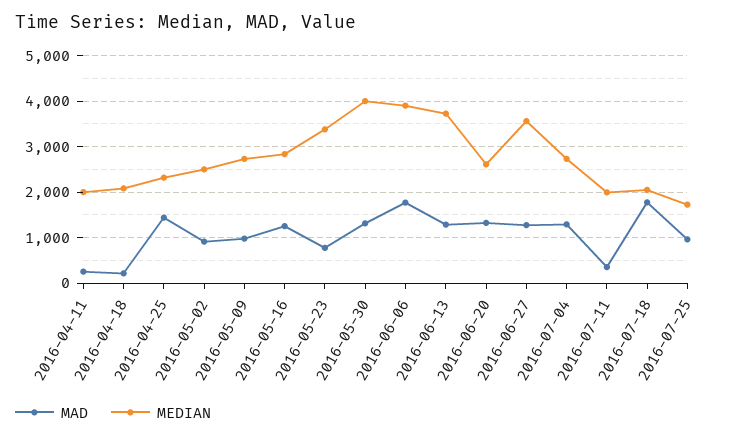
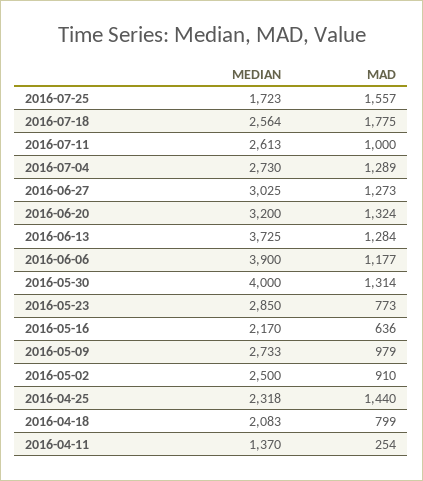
MEDIAN, 2016-04-11: 2000 -> 1370
MAD, 2016-04-18: 200 -> 799
MAD, 2016-05-16: 1200 -> 636
MEDIAN, 2016-05-16: 2800 -> 2170
MEDIAN, 2016-05-23: 3400 -> 2850
MAD, 2016-06-06: 1800 -> 1177
MEDIAN, 2016-06-20: 2600 -> 3200
MEDIAN, 2016-06-27: 3600 -> 3025
MAD, 2016-07-11: 400 -> 1000
MEDIAN, 2016-07-11: 2000 -> 2613
MEDIAN, 2016-07-18: 2000 -> 2564
MAD, 2016-07-25: 1000 -> 1557

